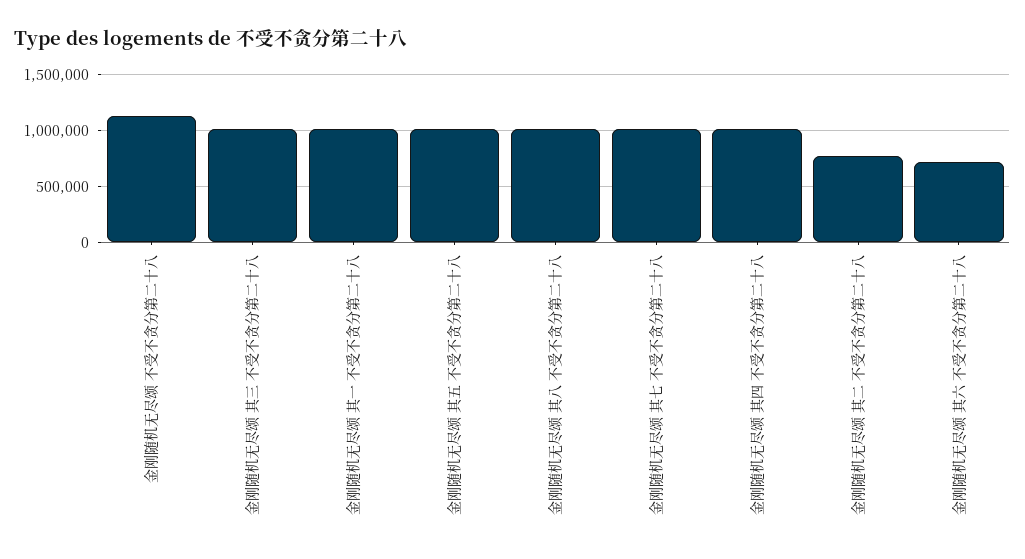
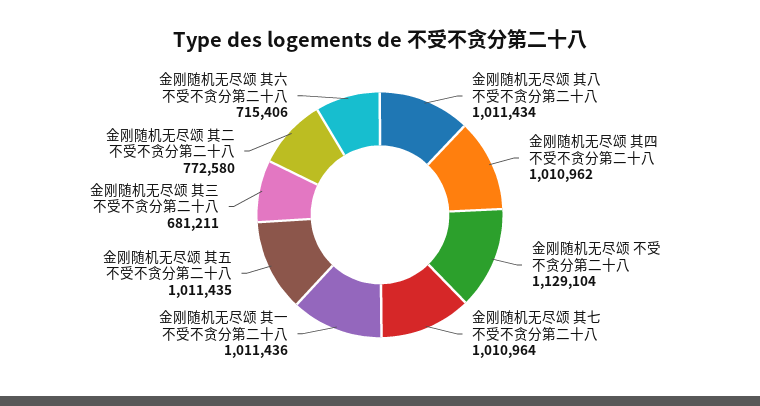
金刚随机无尽颂 其三 不受不贪分第二十八: 1000000 -> 681211

